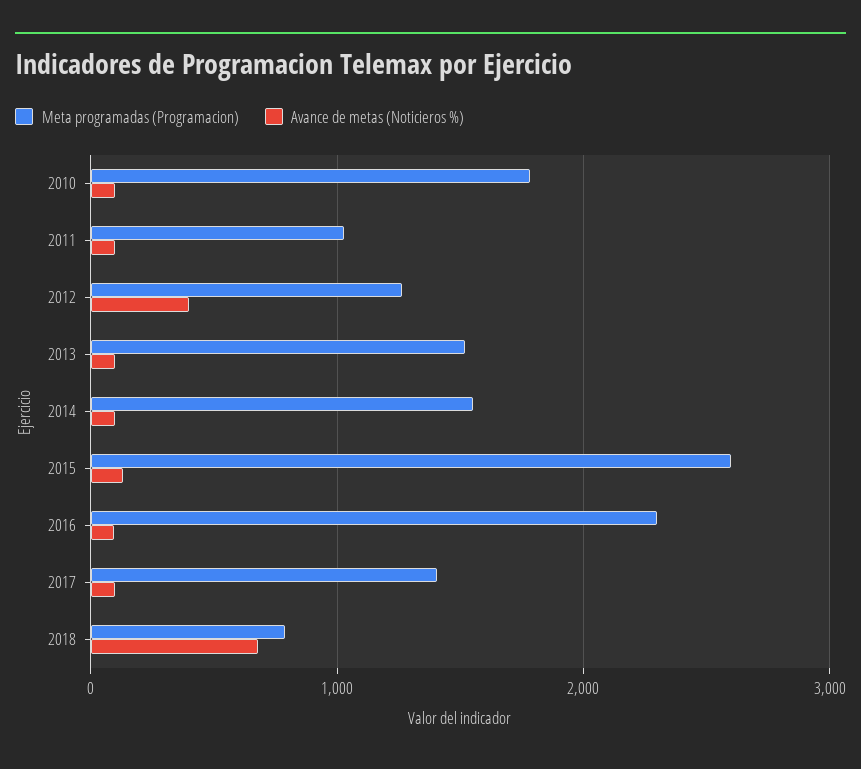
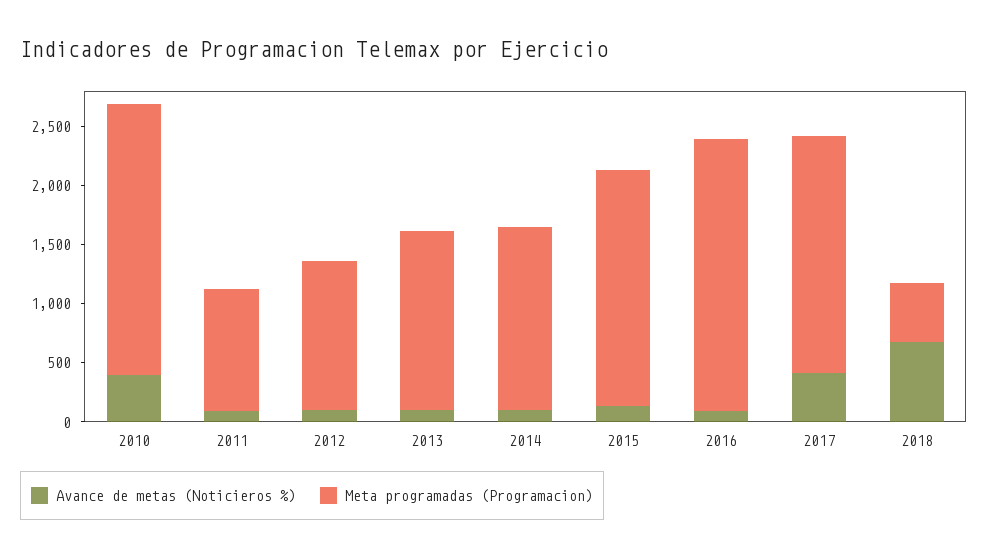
Meta programadas (Programacion), 2010: 1800 -> 2300
Avance de metas (Noticieros %), 2010: 100 -> 400
Avance de metas (Noticieros %), 2012: 400 -> 100
Meta programadas (Programacion), 2015: 2600 -> 2000
Meta programadas (Programacion), 2017: 1400 -> 2000
Avance de metas (Noticieros %), 2017: 100 -> 400
Meta programadas (Programacion), 2018: 800 -> 500

